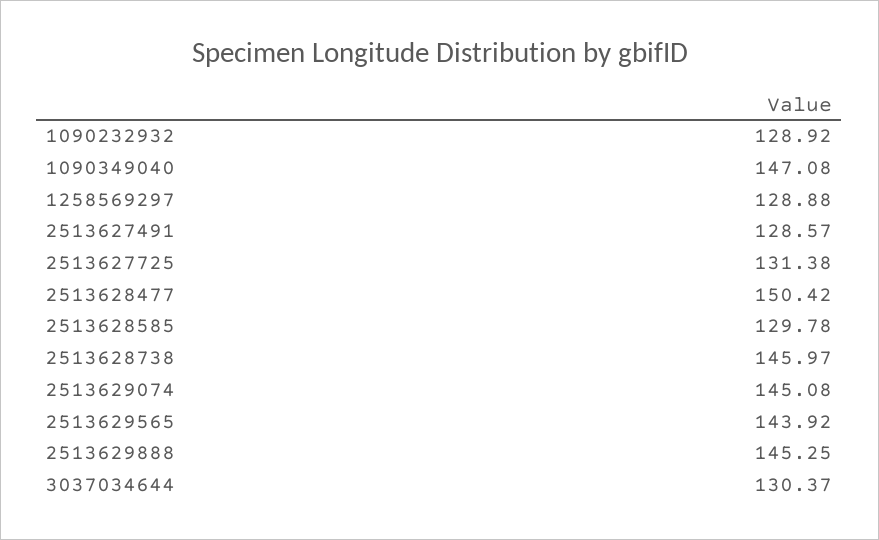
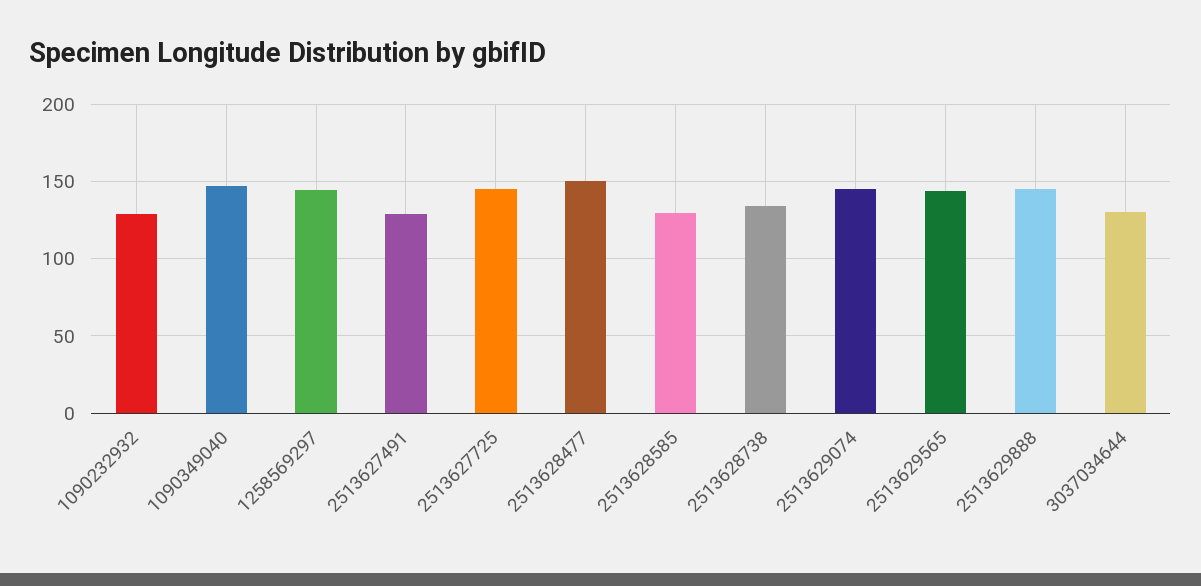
1258569297: 128.88 -> 145
2513627725: 131.38 -> 145
2513628738: 145.97 -> 135

